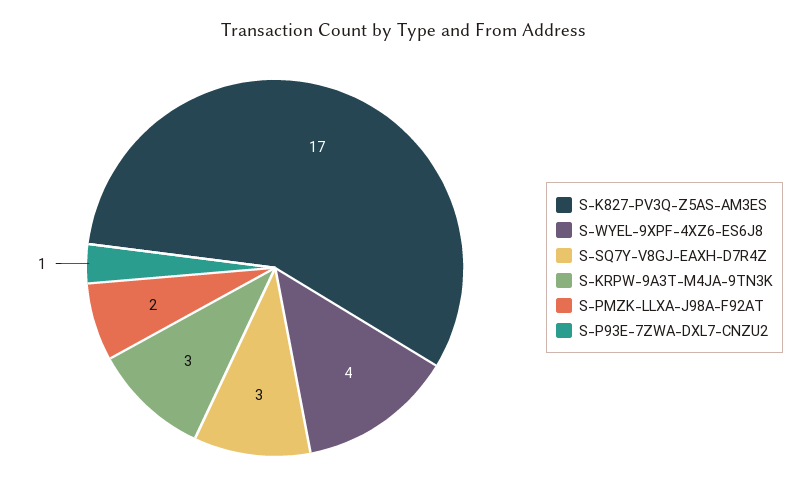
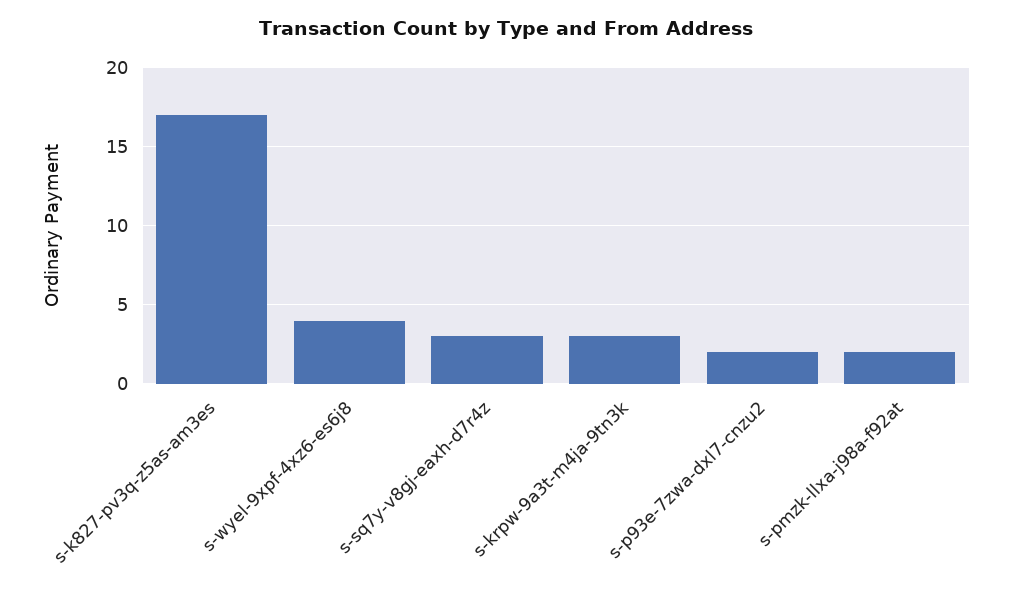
S-P93E-7ZWA-DXL7-CNZU2: 1 -> 2

